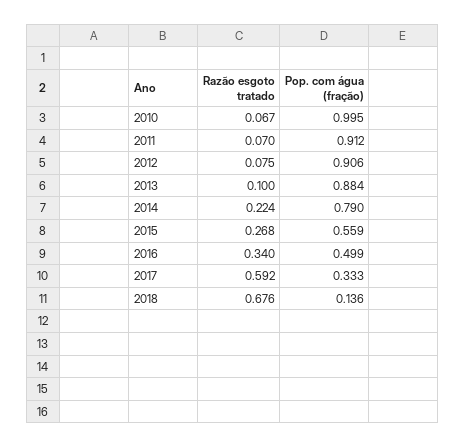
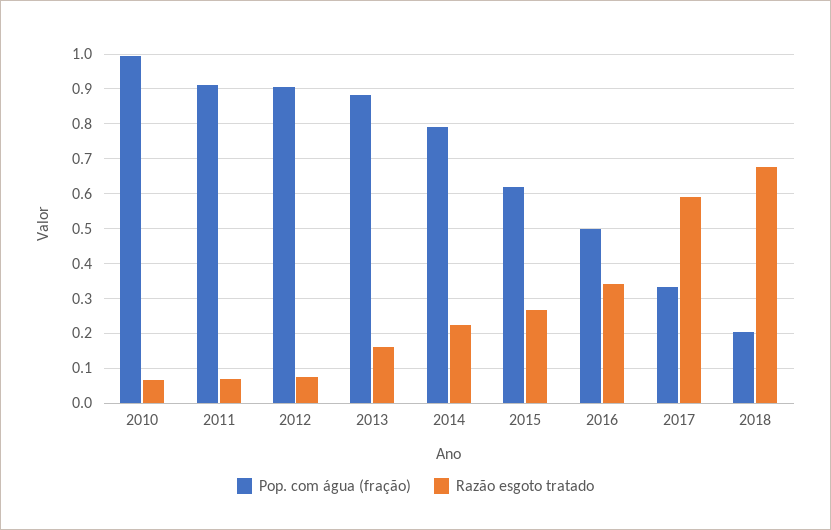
Razão esgoto tratado, 2013: 0.1 -> 0.16
Pop. com água (fração), 2015: 0.559 -> 0.62
Pop. com água (fração), 2018: 0.136 -> 0.2

